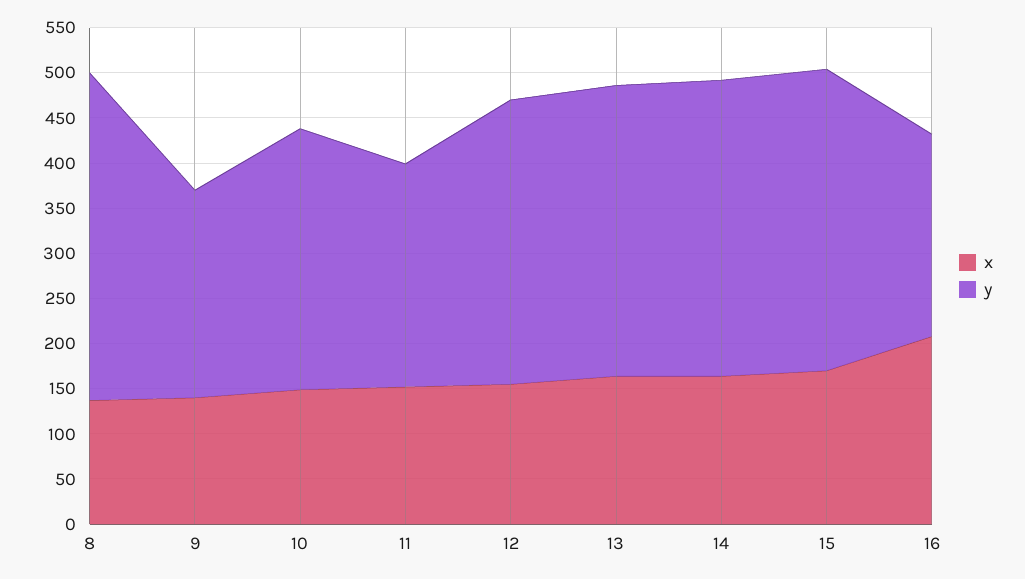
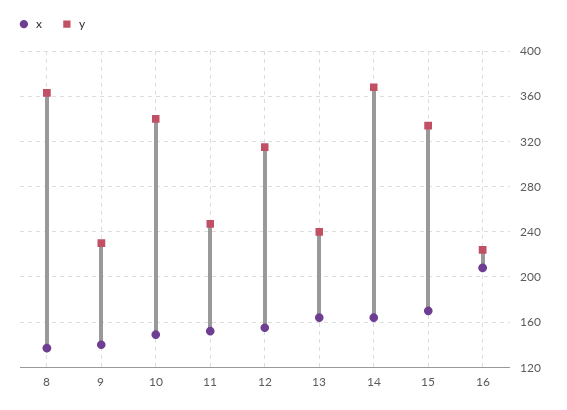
y, 10: 290 -> 340
y, 13: 320 -> 240
y, 14: 330 -> 370

